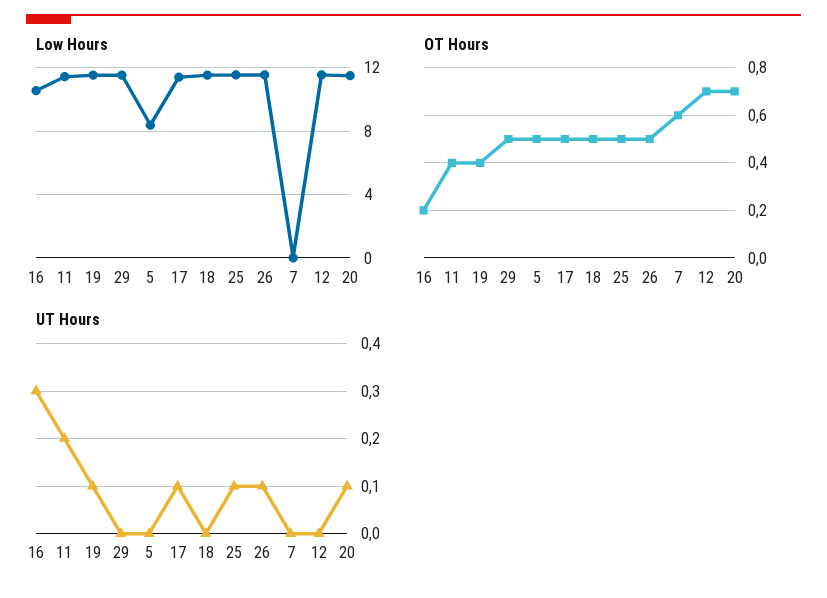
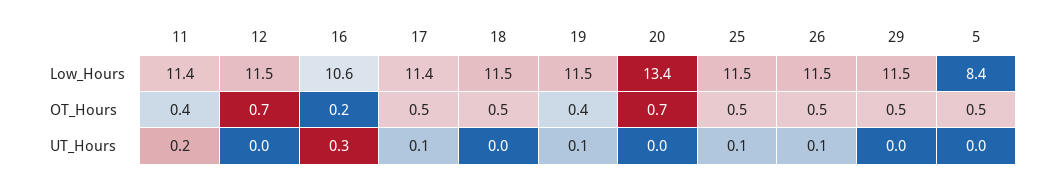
Low Hours, 7: 0 -> none
Low Hours, 20: 11.5 -> 13.4
OT Hours, 7: 0.6 -> none
UT Hours, 7: 0 -> none
UT Hours, 20: 0.1 -> 0

